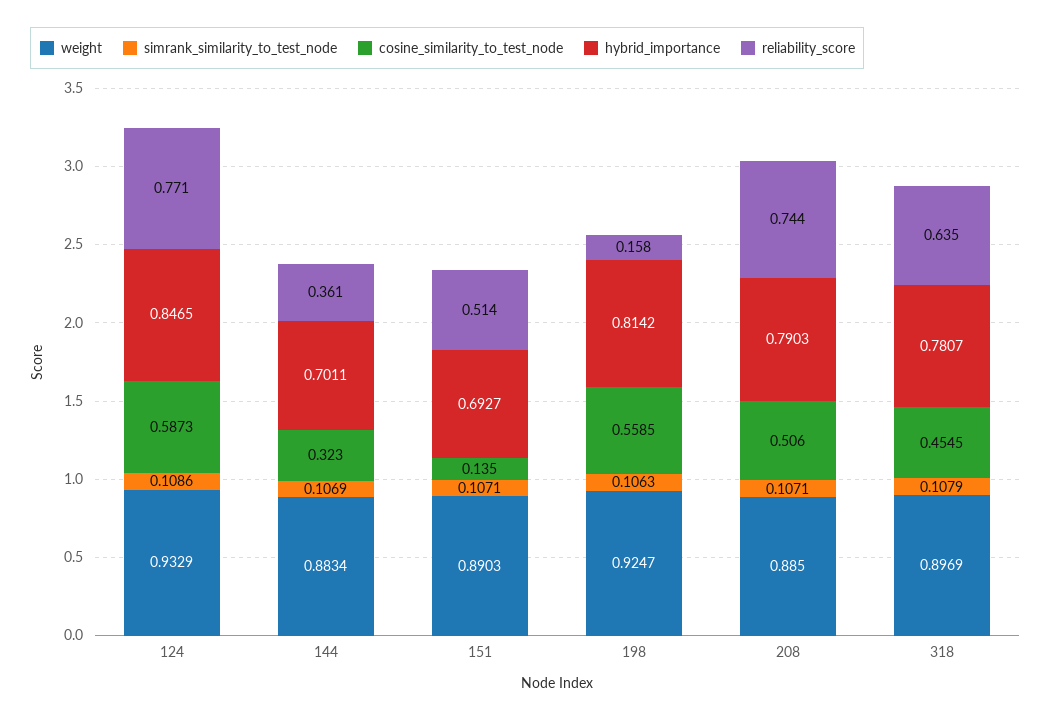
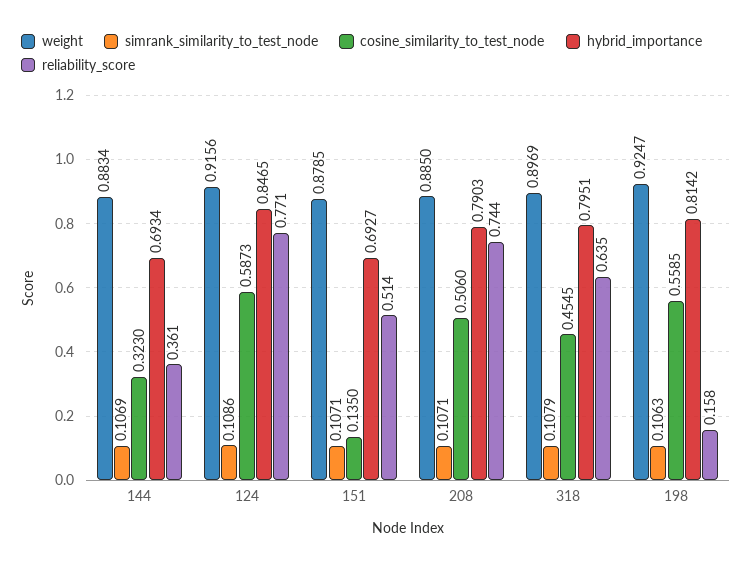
weight, 124: 0.9329 -> 0.9156
hybrid_importance, 144: 0.7011 -> 0.6934
weight, 151: 0.8903 -> 0.8785
hybrid_importance, 318: 0.7807 -> 0.7951

